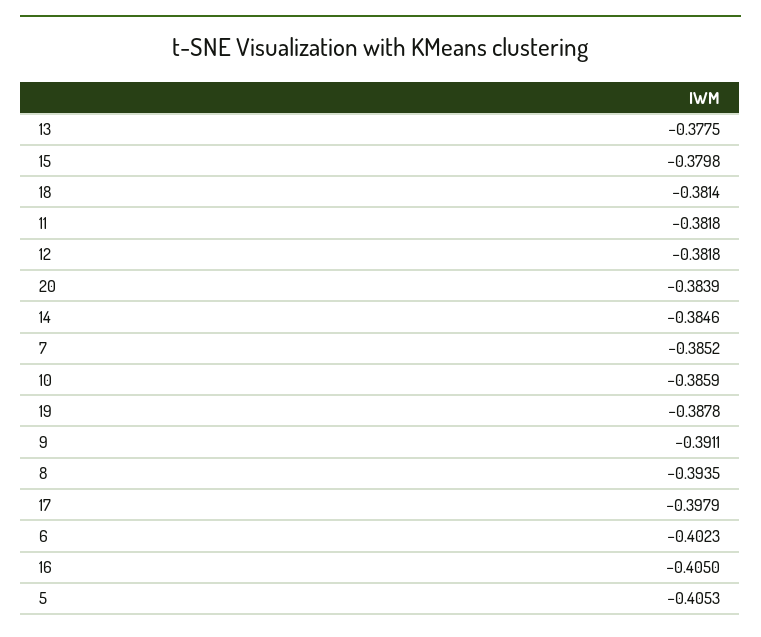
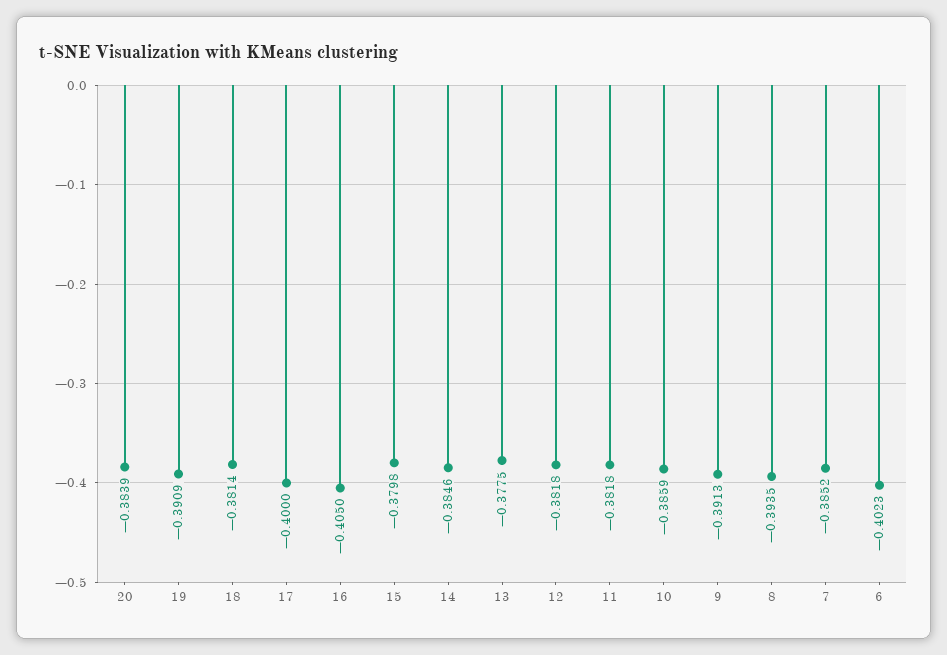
19: -0.3878 -> -0.3909
9: -0.3911 -> -0.3913
17: -0.3979 -> -0.4
5: -0.4053 -> none

